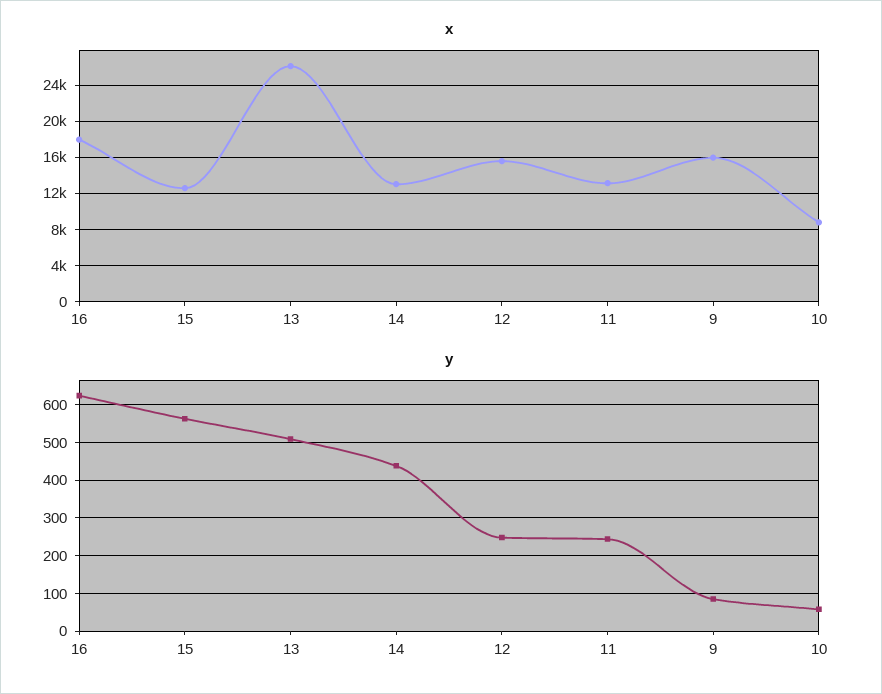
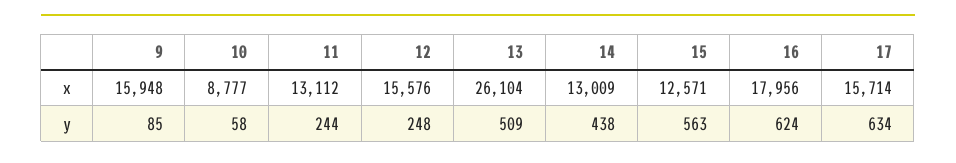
x, 17: none -> 15714
y, 17: none -> 634

